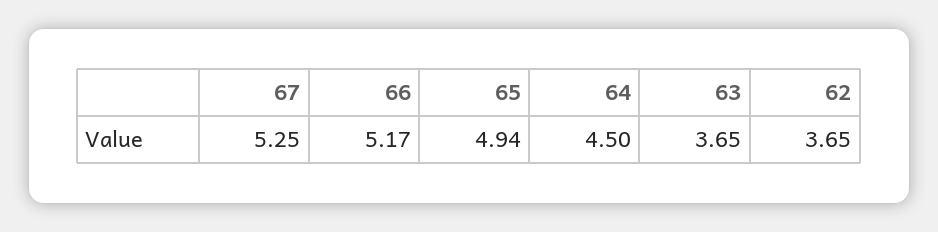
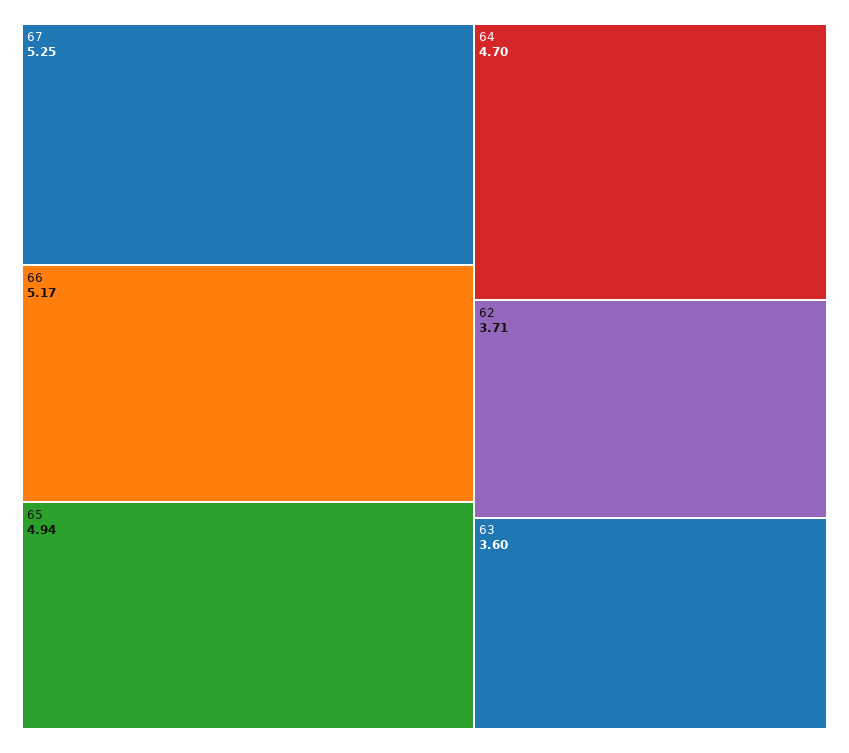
64: 4.5 -> 4.7
63: 3.65 -> 3.6
62: 3.65 -> 3.71

